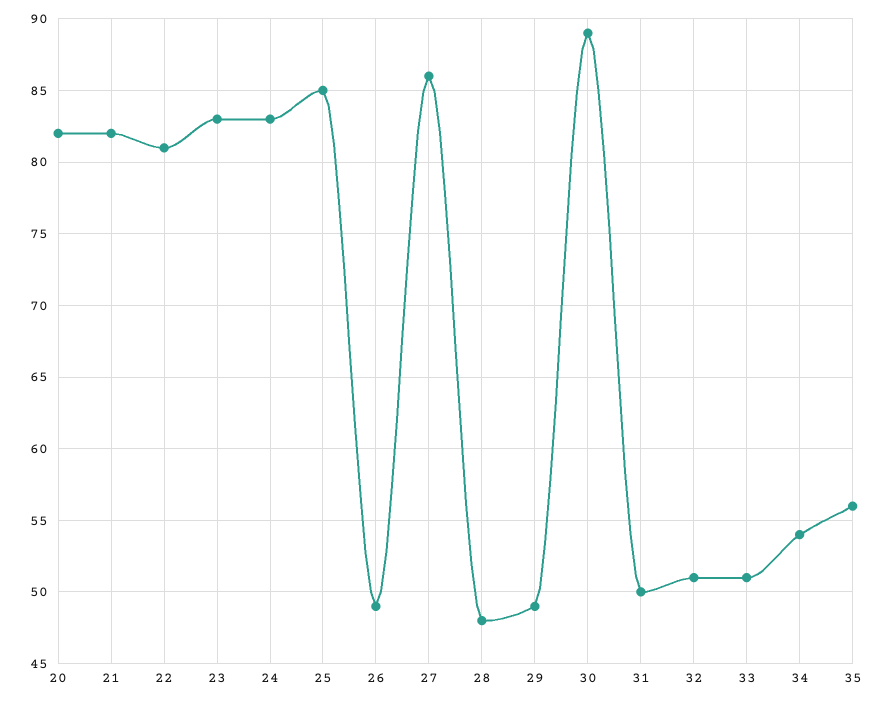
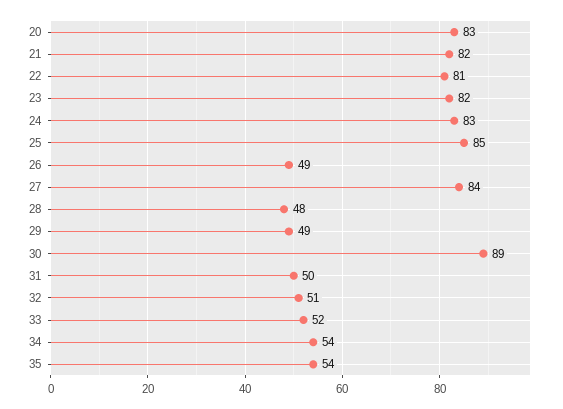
20: 82 -> 83
23: 83 -> 82
27: 86 -> 84
33: 51 -> 52
35: 56 -> 54

